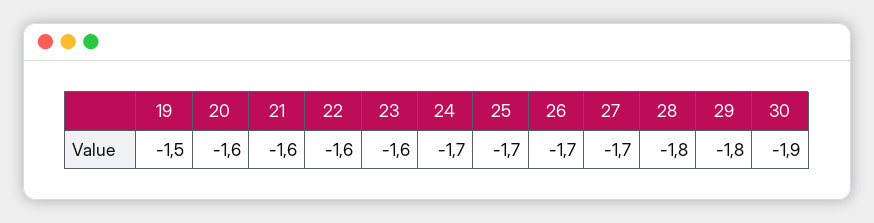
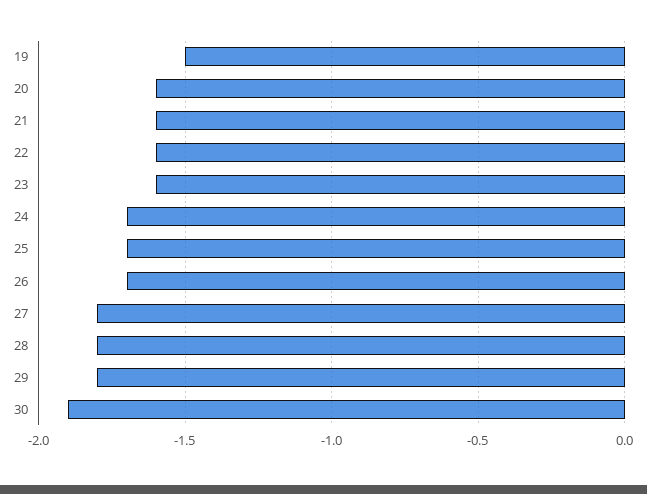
27: -1.7 -> -1.8

